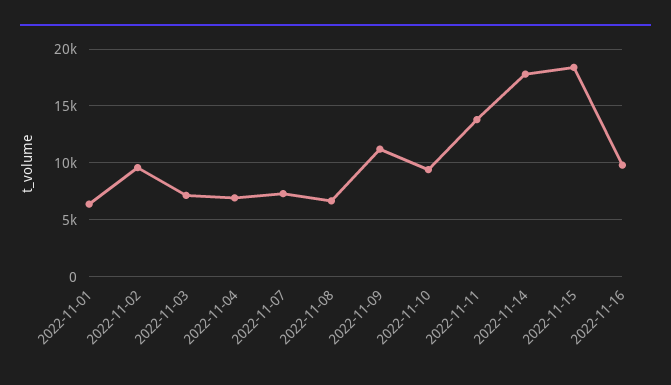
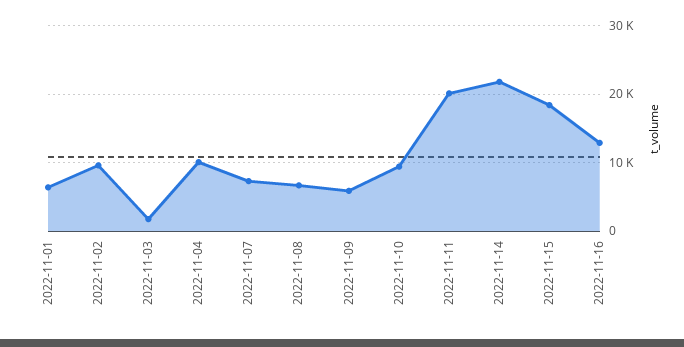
2022-11-03: 7000 -> 2000
2022-11-04: 7000 -> 10000
2022-11-09: 11000 -> 6000
2022-11-11: 14000 -> 20000
2022-11-14: 18000 -> 22000
2022-11-16: 10000 -> 13000

